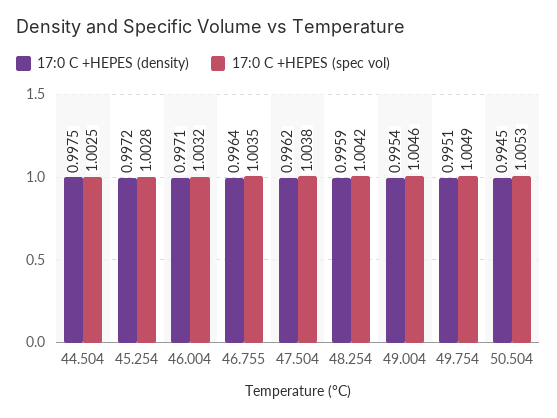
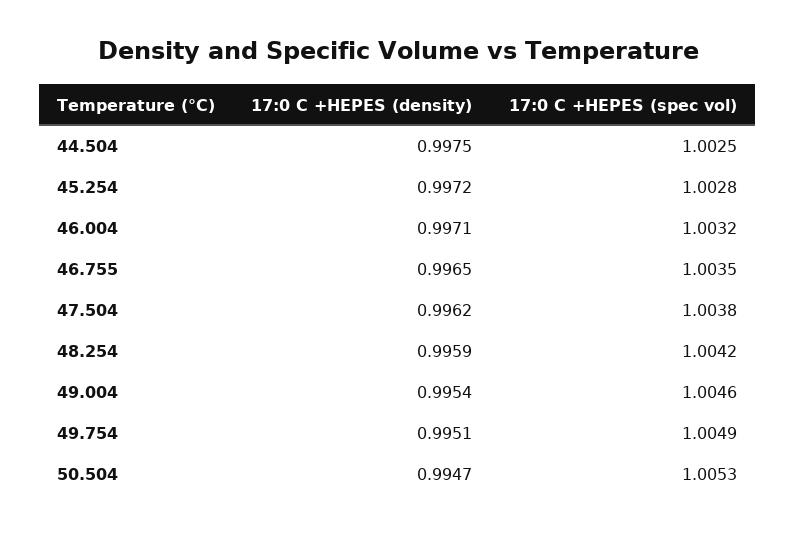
17:0 C +HEPES (density), 46.755: 0.9964 -> 0.9965
17:0 C +HEPES (density), 50.504: 0.9945 -> 0.9947

